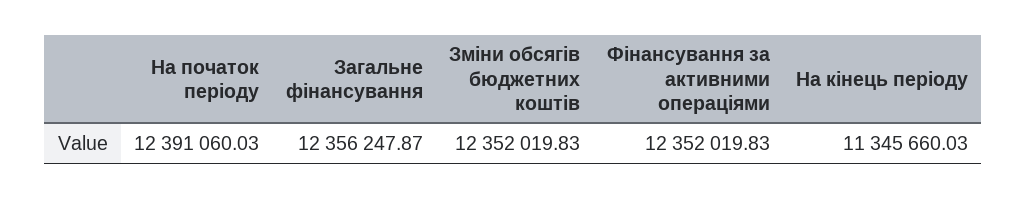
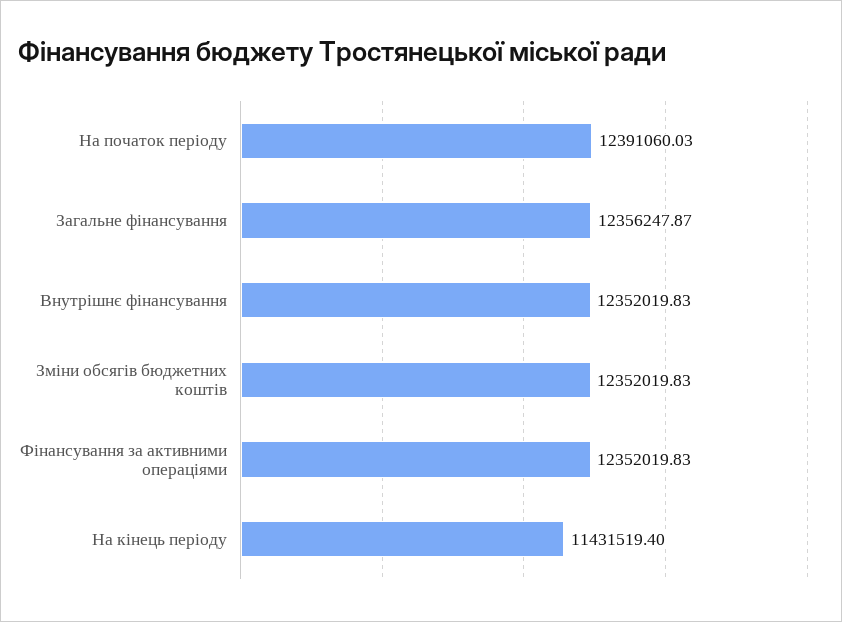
На кінець періоду: 11345660.03 -> 11431519.4
Внутрішнє фінансування: none -> 12352019.83

